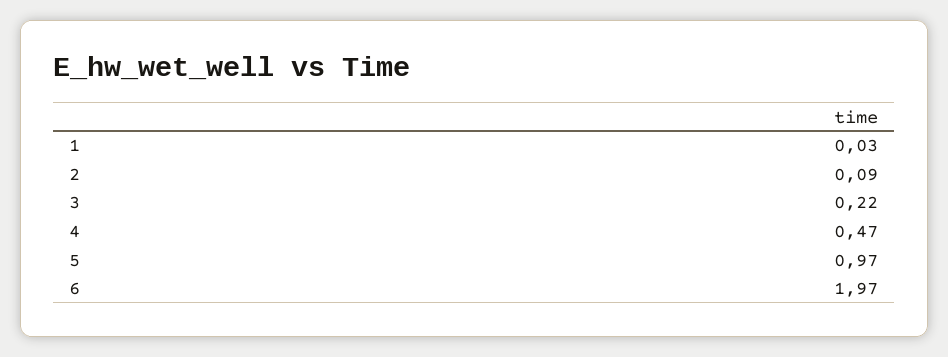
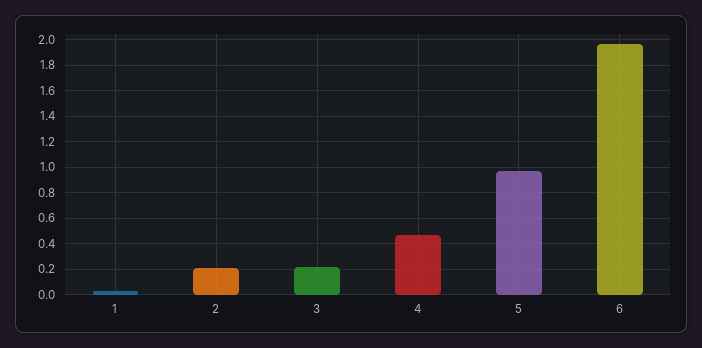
2: 0.09 -> 0.2

